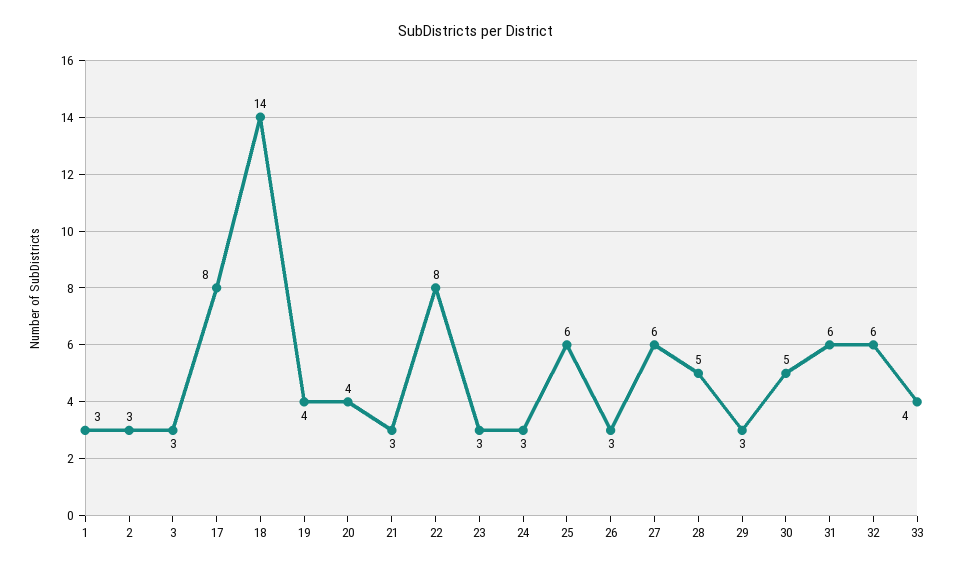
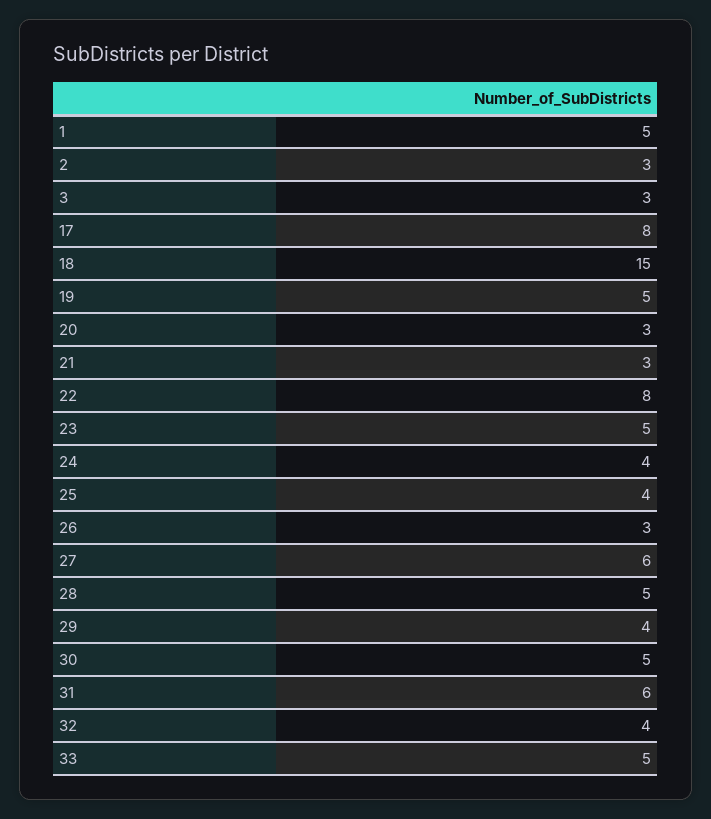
1: 3 -> 5
18: 14 -> 15
19: 4 -> 5
20: 4 -> 3
23: 3 -> 5
24: 3 -> 4
25: 6 -> 4
29: 3 -> 4
32: 6 -> 4
33: 4 -> 5

